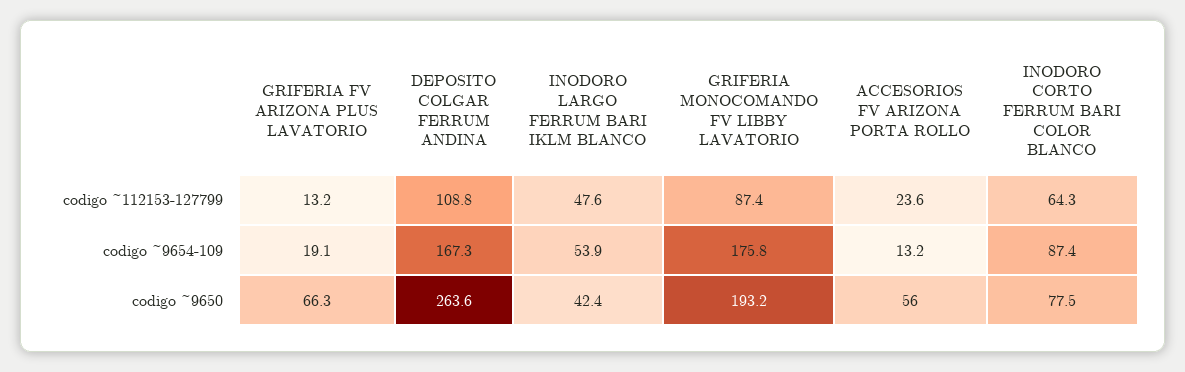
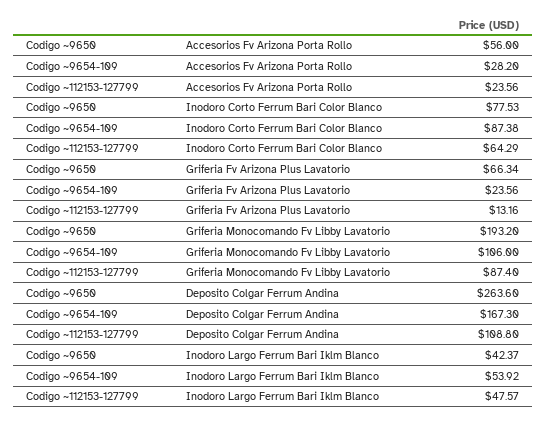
GRIFERIA FV ARIZONA PLUS LAVATORIO, codigo ~9654-109: 19.1 -> 23.56
GRIFERIA MONOCOMANDO FV LIBBY LAVATORIO, codigo ~9654-109: 175.8 -> 106
ACCESORIOS FV ARIZONA PORTA ROLLO, codigo ~9654-109: 13.2 -> 28.2

